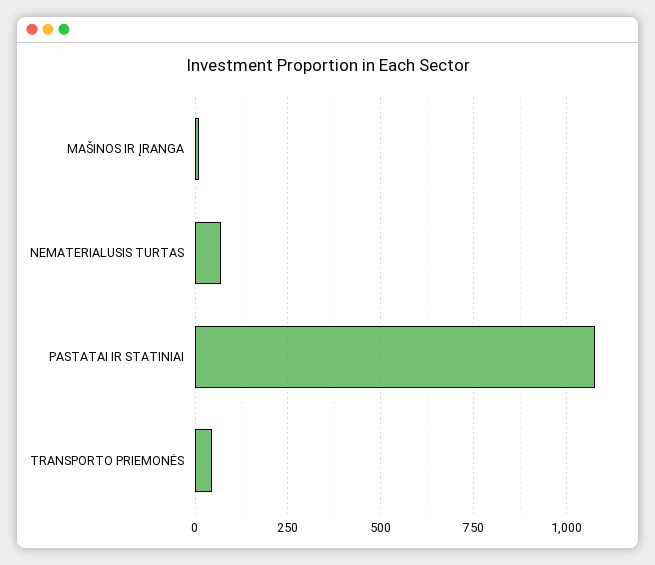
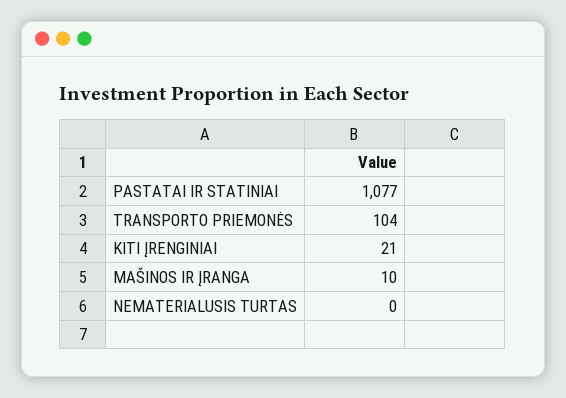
NEMATERIALUSIS TURTAS: 75 -> 0
TRANSPORTO PRIEMONĖS: 50 -> 104
KITI ĮRENGINIAI: none -> 21

